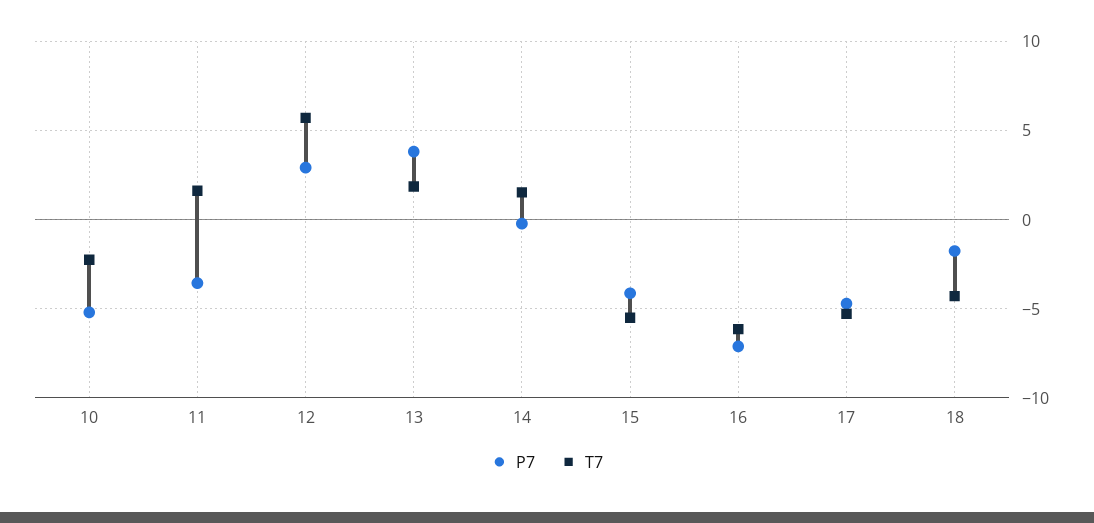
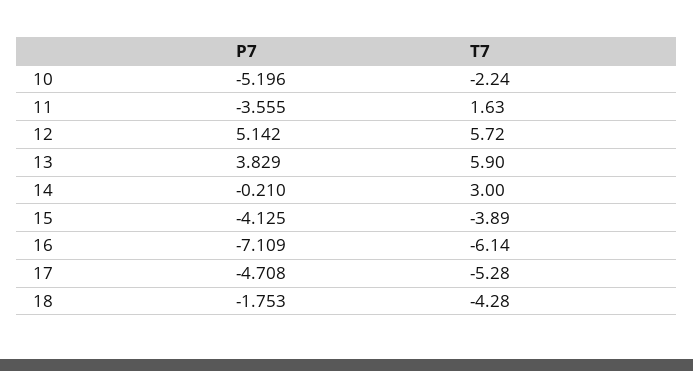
P7, 12: 3 -> 5.142
T7, 13: 2 -> 5.9
T7, 14: 1.5 -> 3
T7, 15: -5.5 -> -3.89

